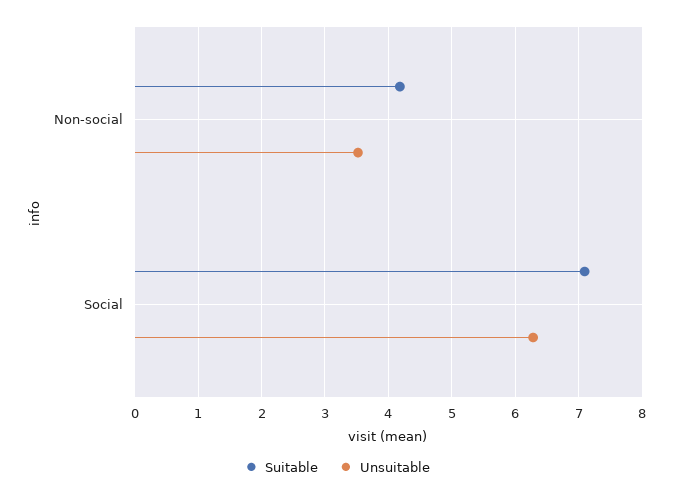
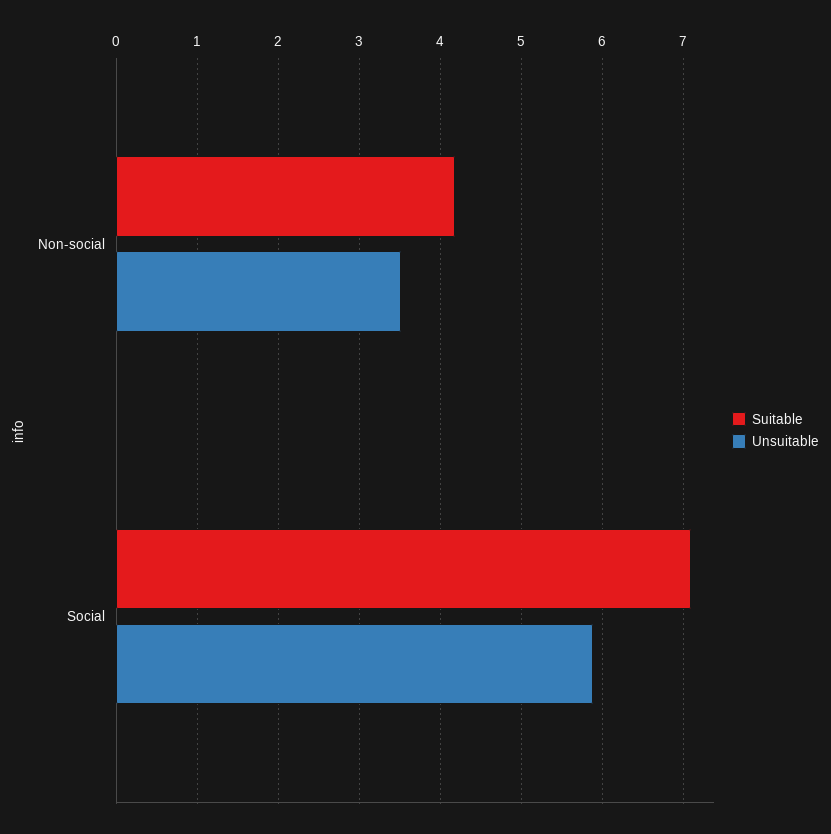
Unsuitable, Social: 6.3 -> 5.9

